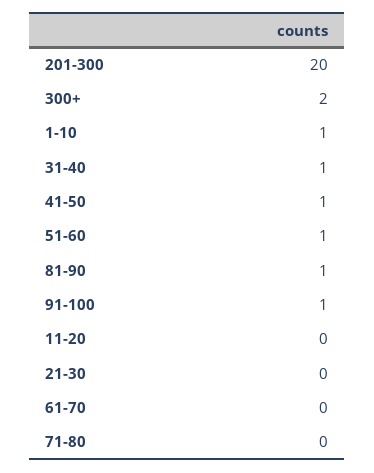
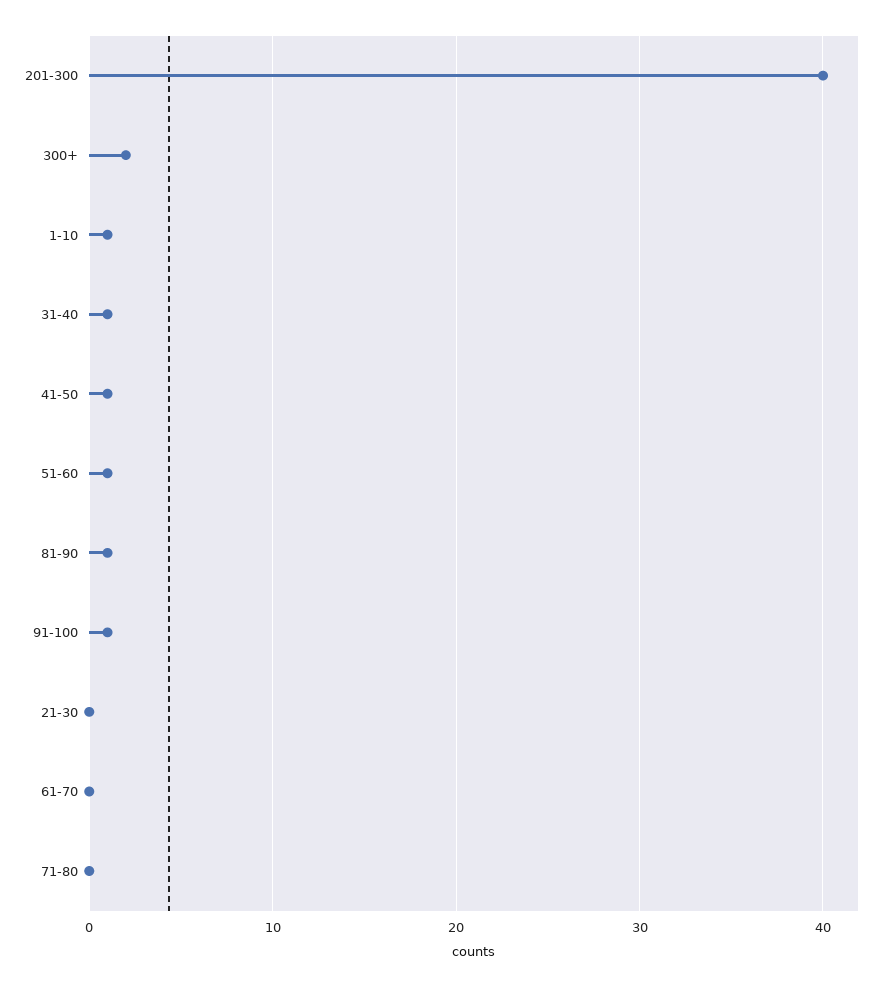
201-300: 20 -> 40
11-20: 0 -> none

